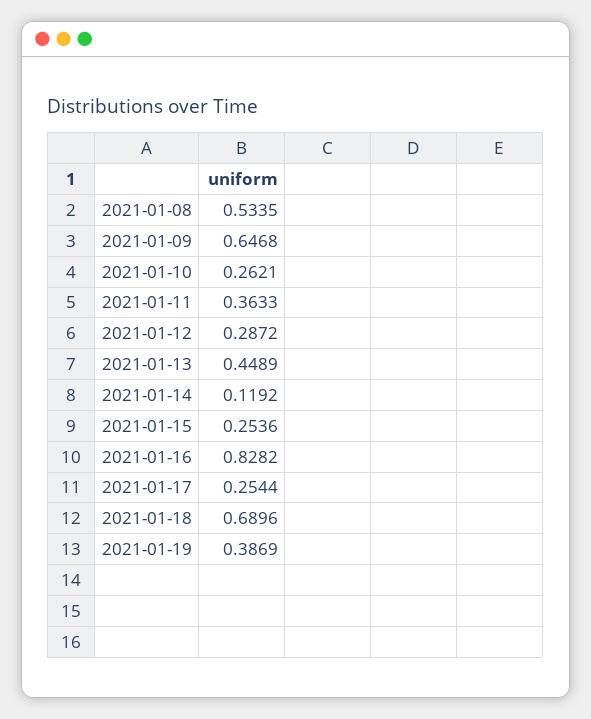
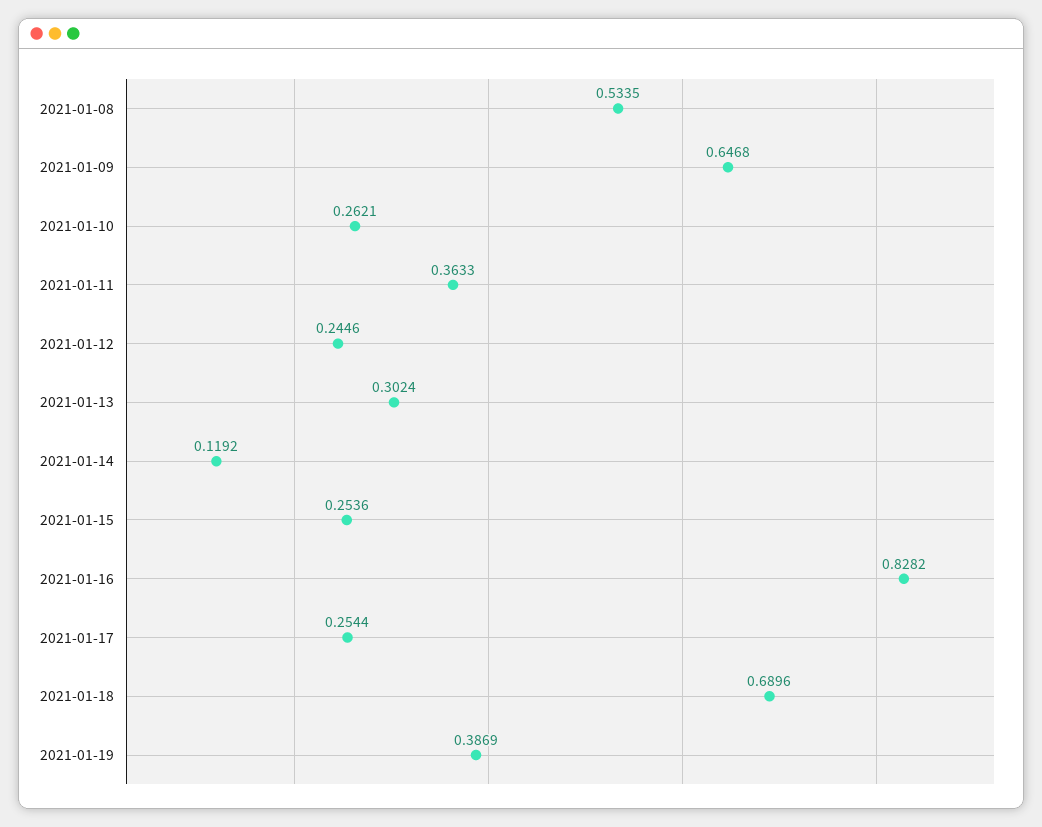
2021-01-12: 0.2872 -> 0.2446
2021-01-13: 0.4489 -> 0.3024

